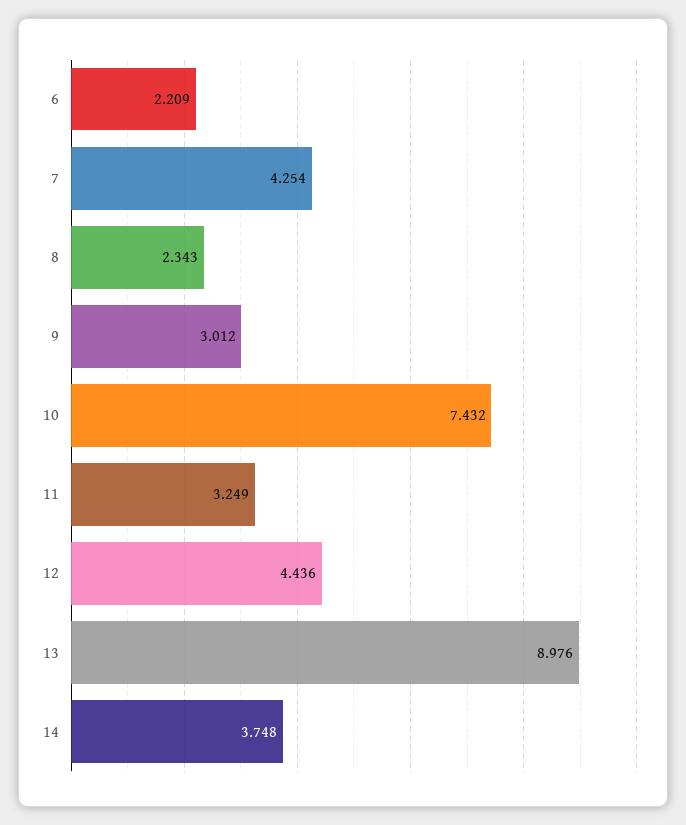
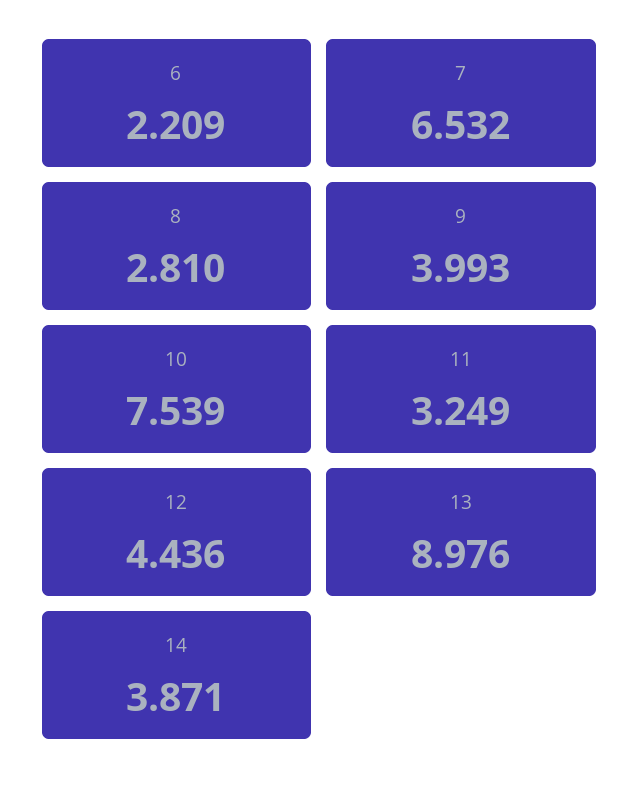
7: 4.254 -> 6.532
8: 2.343 -> 2.81
9: 3.012 -> 3.993
10: 7.432 -> 7.539
14: 3.748 -> 3.871

